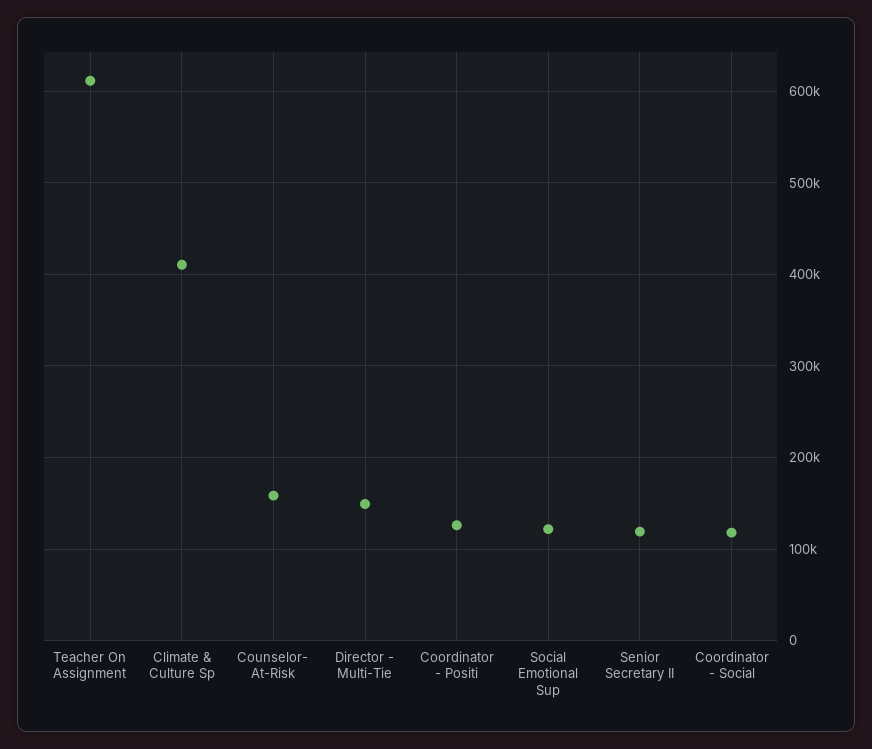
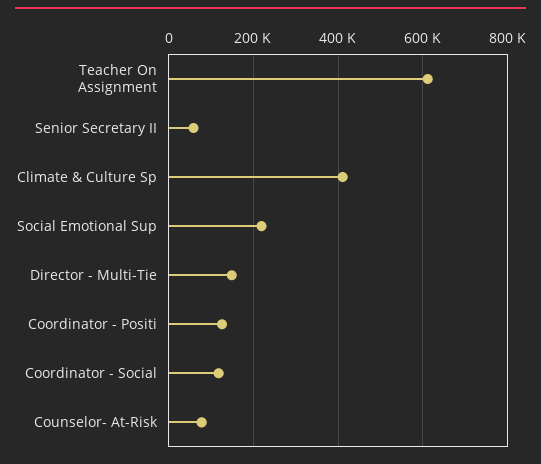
Counselor- At-Risk: 160000 -> 80000
Social Emotional Sup: 120000 -> 220000
Senior Secretary II: 120000 -> 60000

